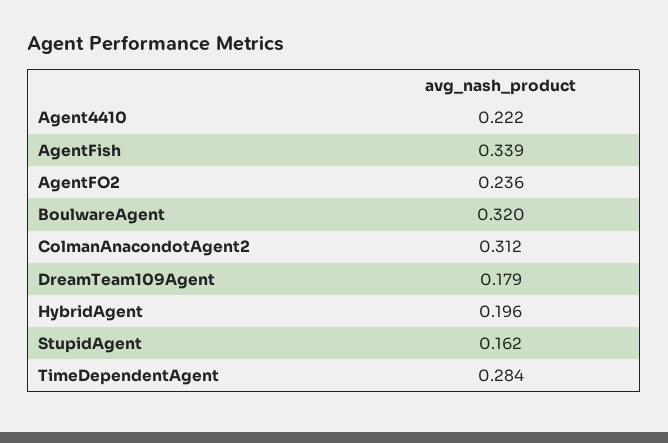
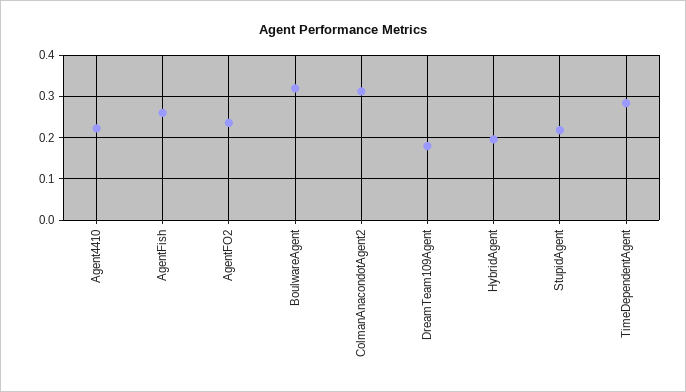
AgentFish: 0.339 -> 0.26
StupidAgent: 0.162 -> 0.22

